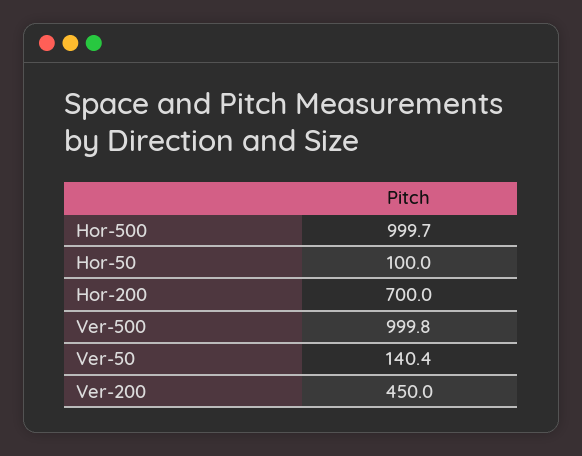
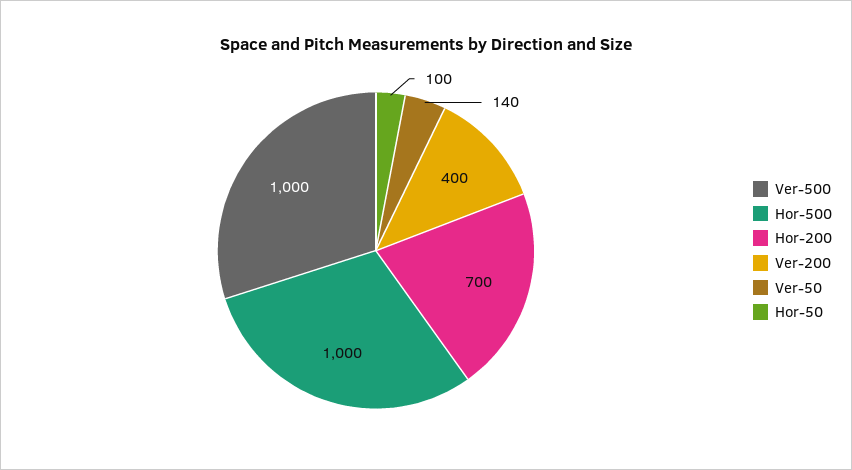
Ver-200: 450 -> 400

